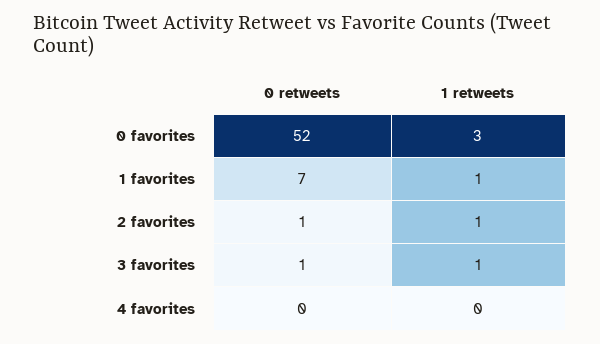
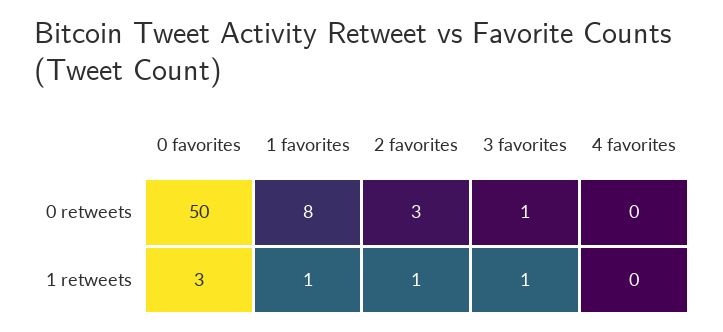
0 retweets, 0 favorites: 52 -> 50
0 retweets, 1 favorites: 7 -> 8
0 retweets, 2 favorites: 1 -> 3

